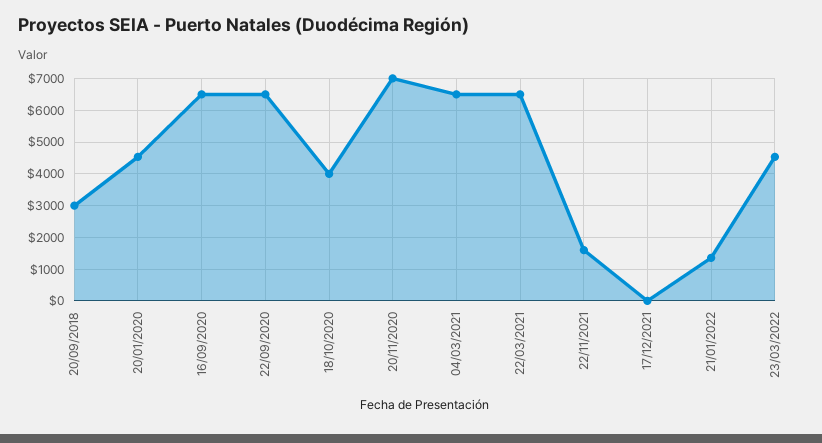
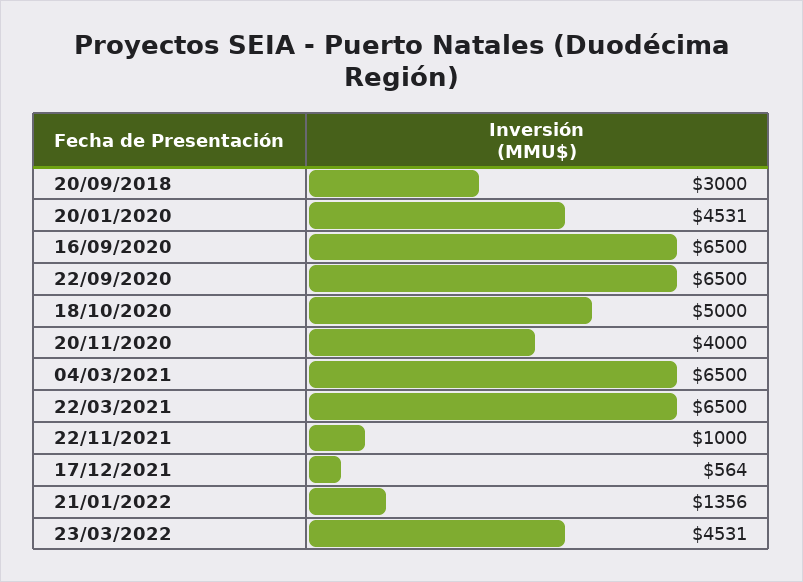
18/10/2020: 4000 -> 5000
20/11/2020: 7000 -> 4000
22/11/2021: 1600 -> 1000
17/12/2021: 0 -> 564

